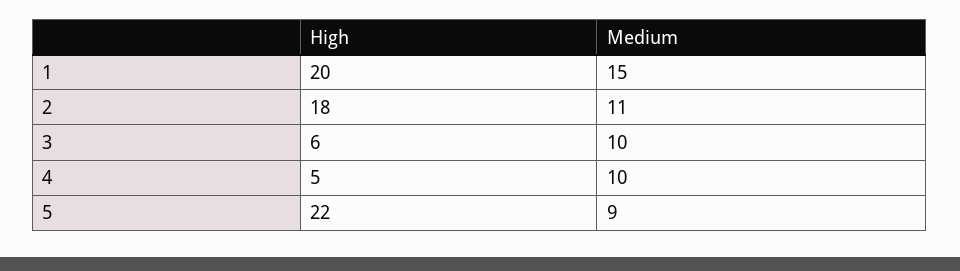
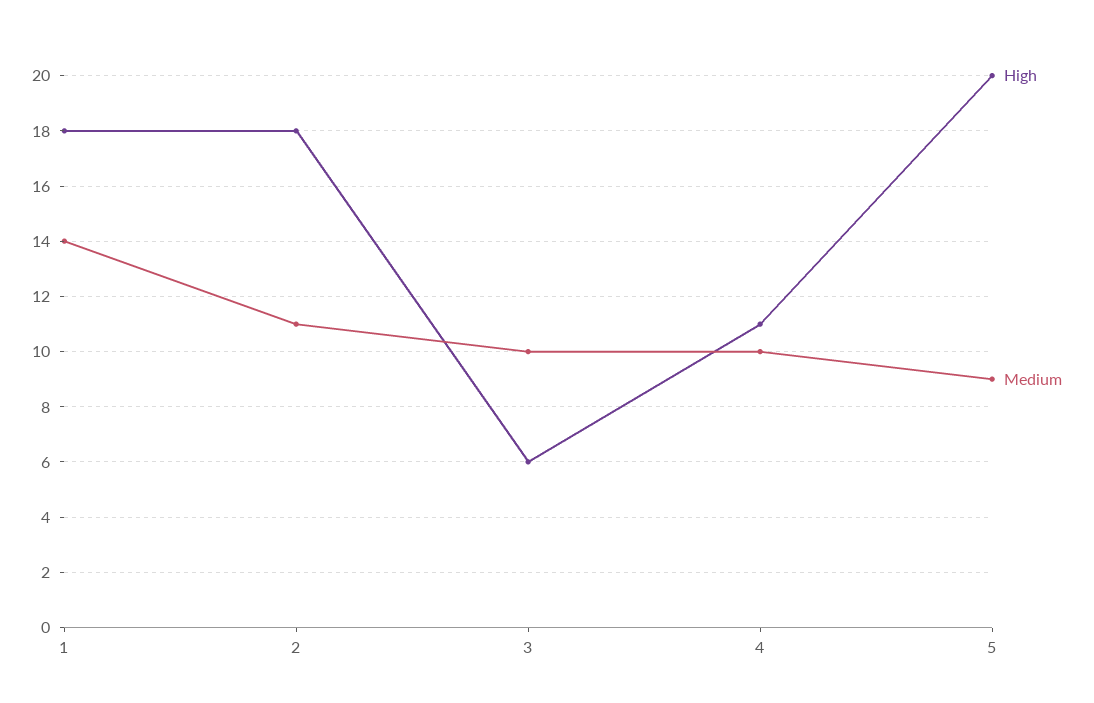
High, 1: 20 -> 18
Medium, 1: 15 -> 14
High, 4: 5 -> 11
High, 5: 22 -> 20

